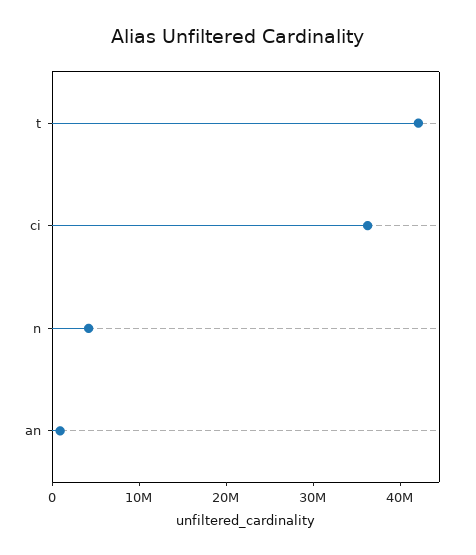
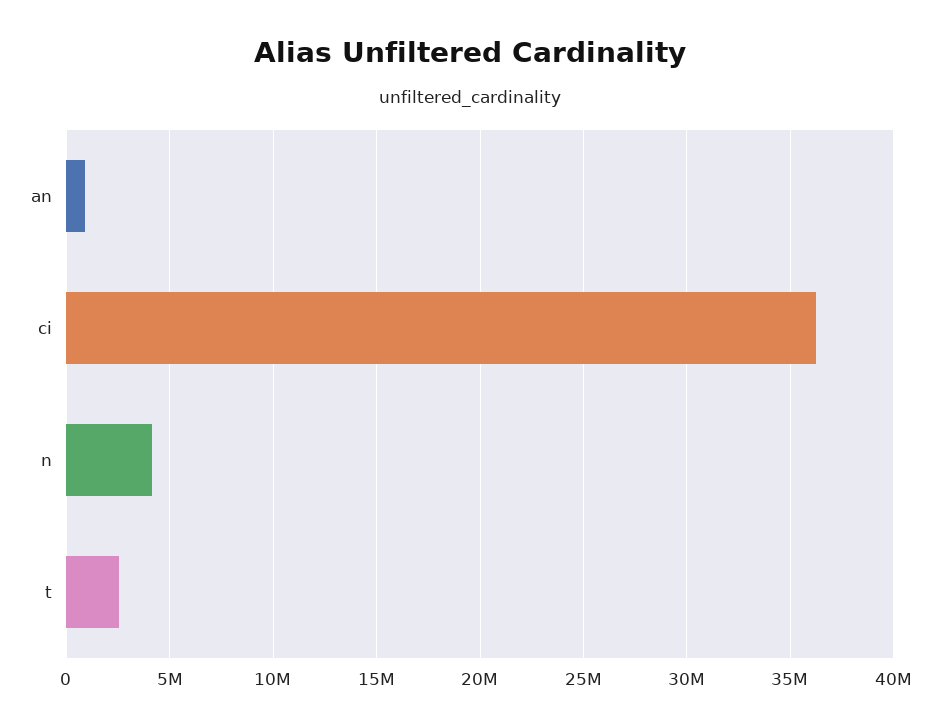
t: 42000000 -> 2500000

